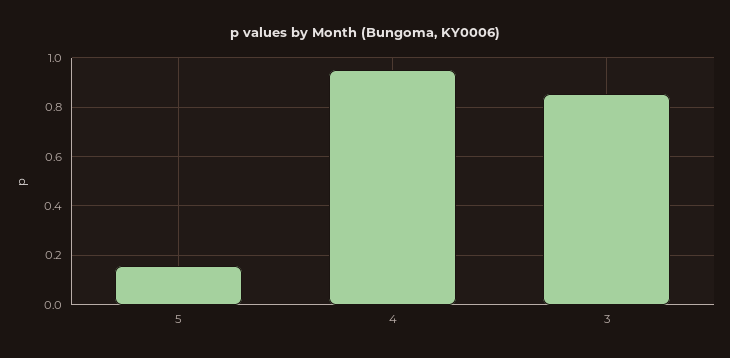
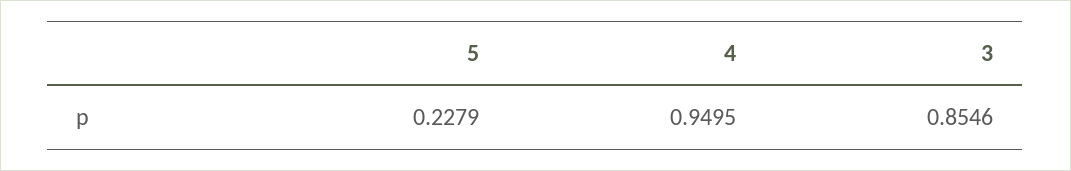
5: 0.15 -> 0.2279

